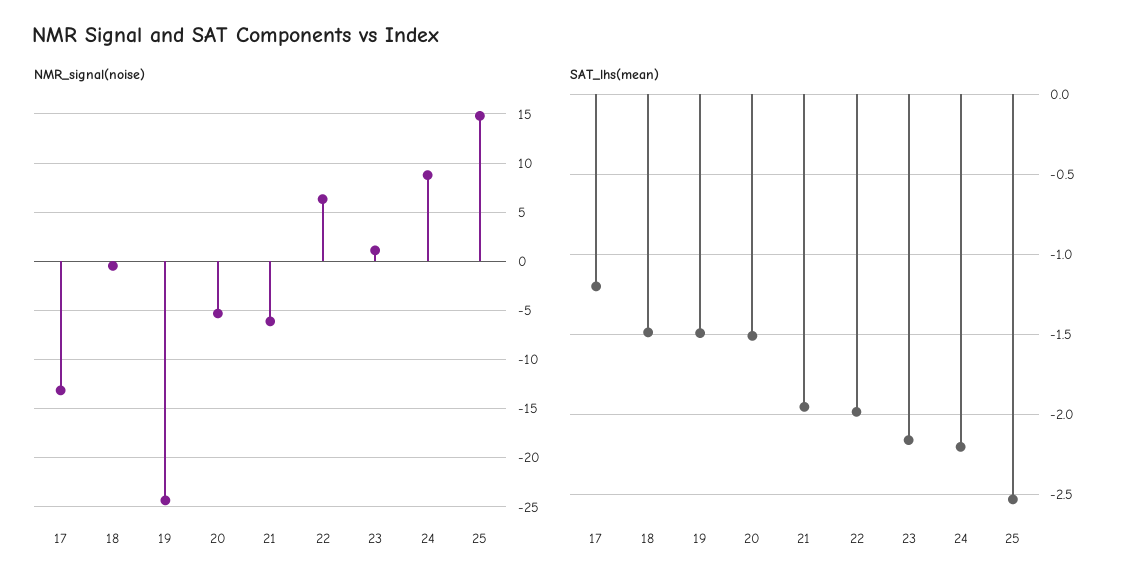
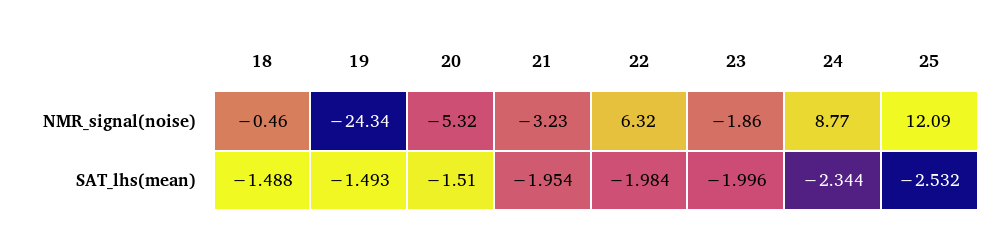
NMR_signal(noise), 17: -13 -> none
NMR_signal(noise), 21: -6 -> -3.23
NMR_signal(noise), 23: 1 -> -1.86
NMR_signal(noise), 25: 15 -> 12.09
SAT_lhs(mean), 17: -1.2 -> none
SAT_lhs(mean), 23: -2.15 -> -1.996
SAT_lhs(mean), 24: -2.2 -> -2.344

